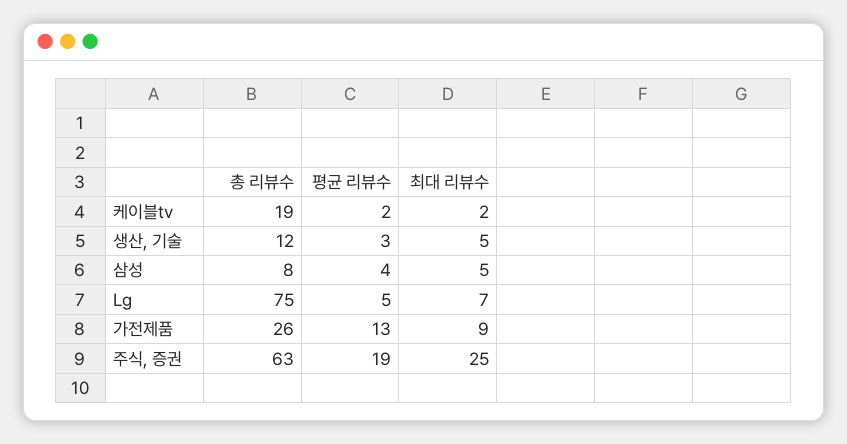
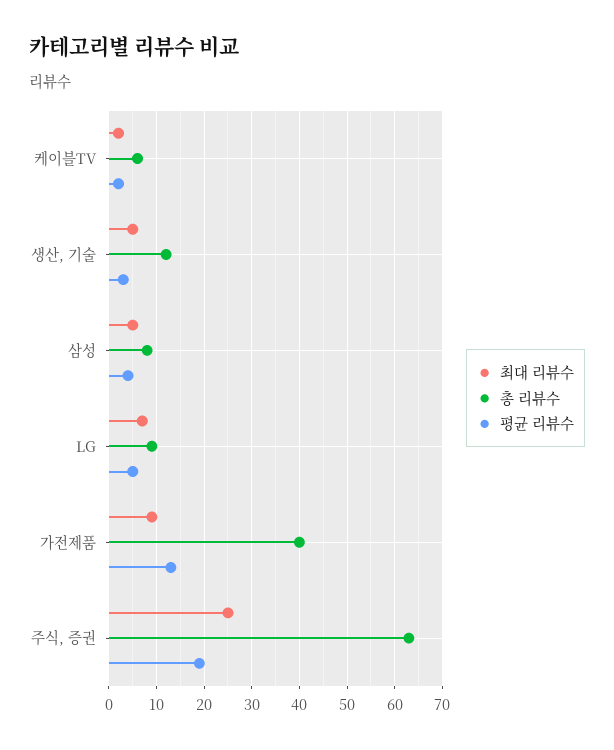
총 리뷰수, 케이블tv: 19 -> 5
총 리뷰수, Lg: 75 -> 10
총 리뷰수, 가전제품: 26 -> 40

